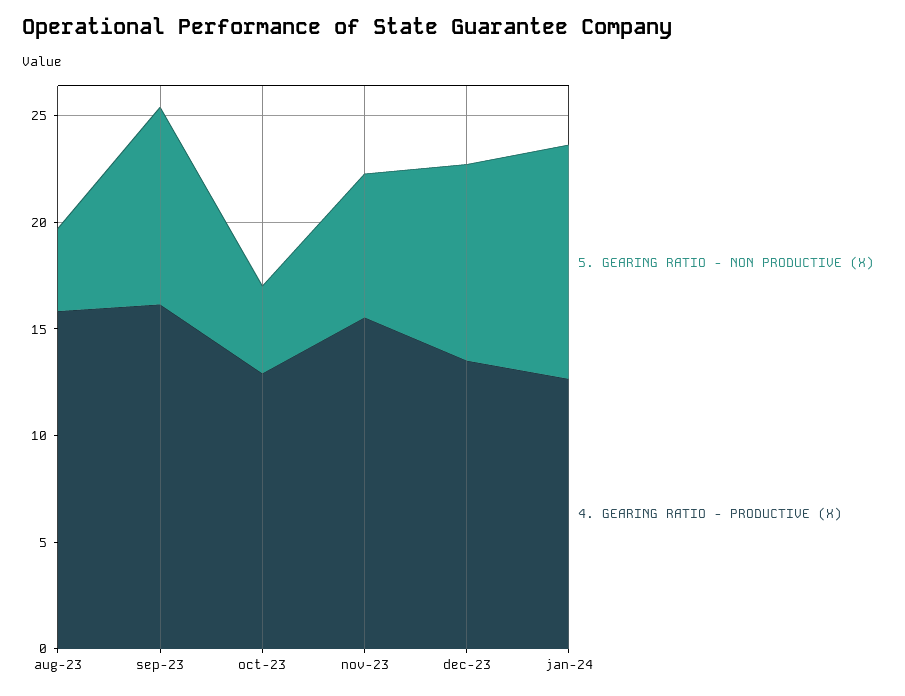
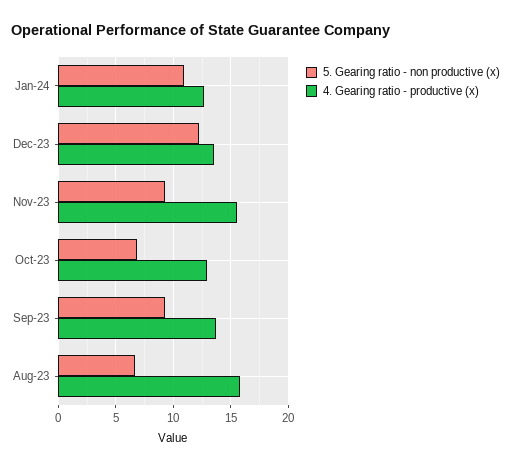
5. GEARING RATIO - NON PRODUCTIVE (X), aug-23: 4 -> 7
4. GEARING RATIO - PRODUCTIVE (X), sep-23: 16 -> 14
5. GEARING RATIO - NON PRODUCTIVE (X), oct-23: 4 -> 7
5. GEARING RATIO - NON PRODUCTIVE (X), nov-23: 7 -> 9
5. GEARING RATIO - NON PRODUCTIVE (X), dec-23: 9 -> 12

